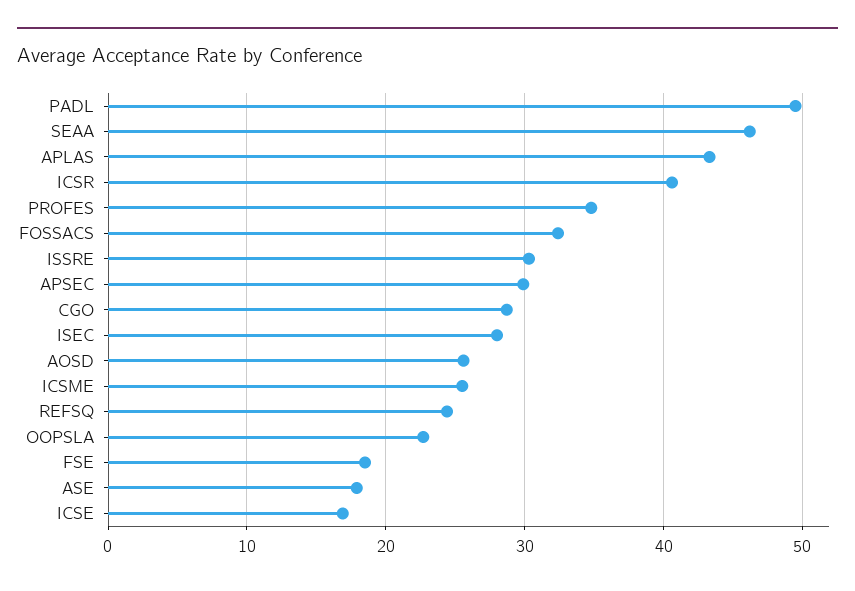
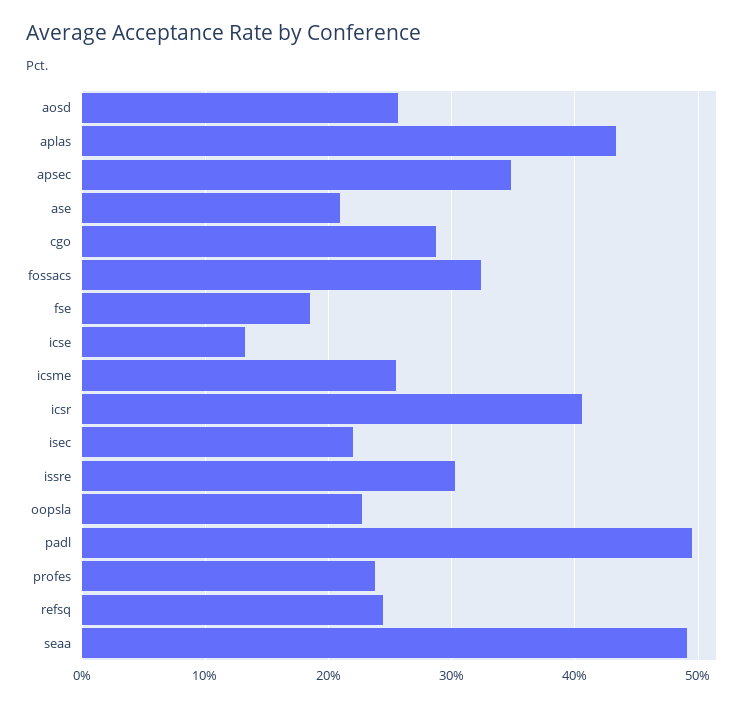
SEAA: 46 -> 49
PROFES: 35 -> 24
APSEC: 30 -> 35
ISEC: 28 -> 22
ASE: 18 -> 21
ICSE: 17 -> 13

